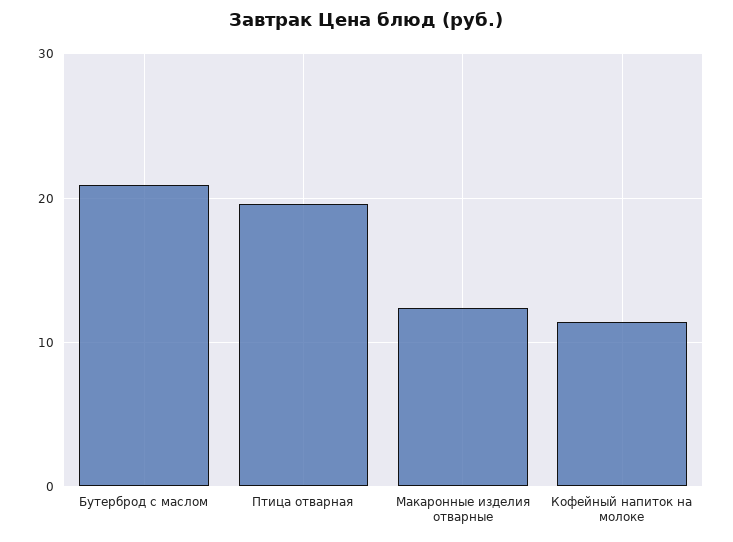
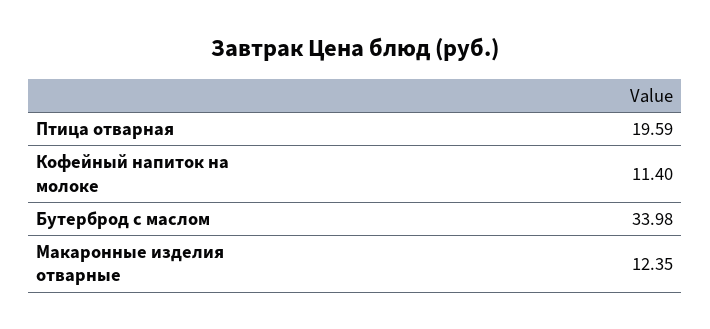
Бутерброд с маслом: 21 -> 33.98

